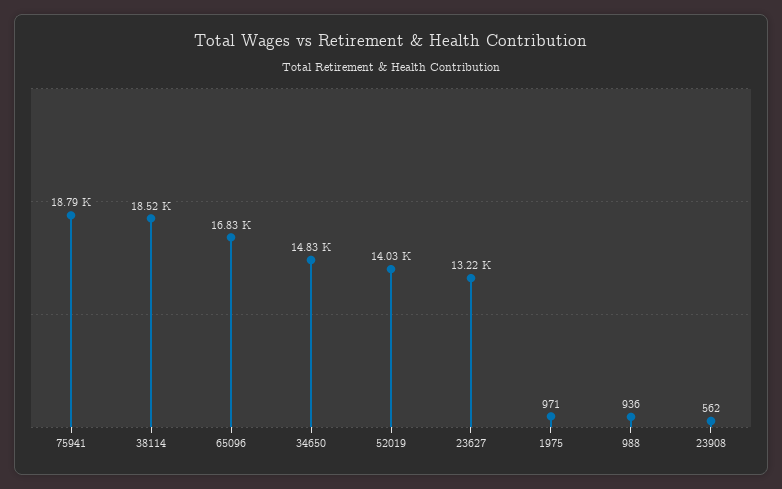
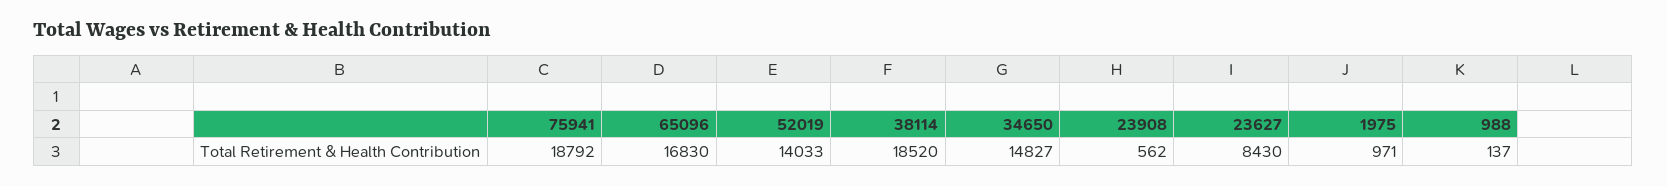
23627: 13220 -> 8430
988: 936 -> 137

